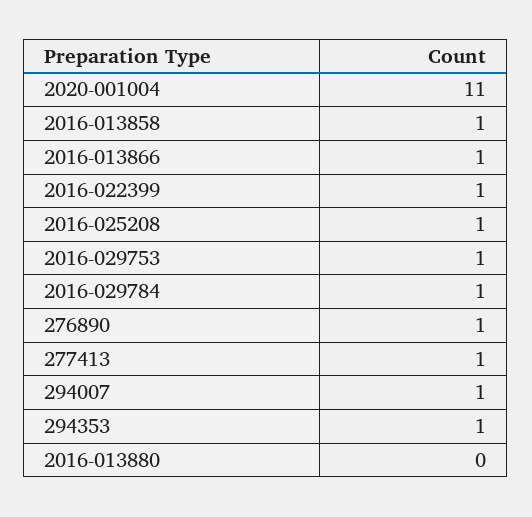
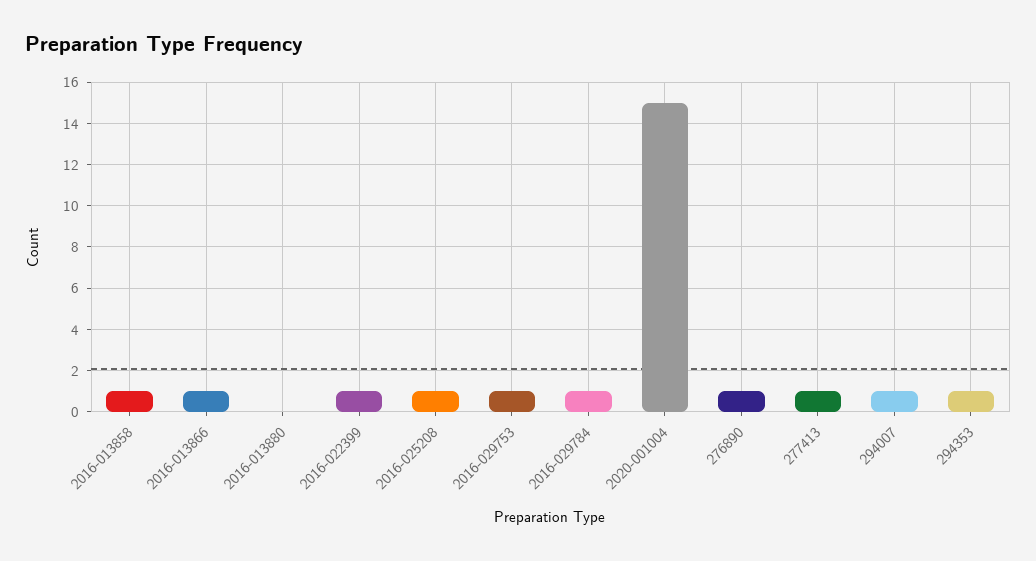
2020-001004: 11 -> 15

